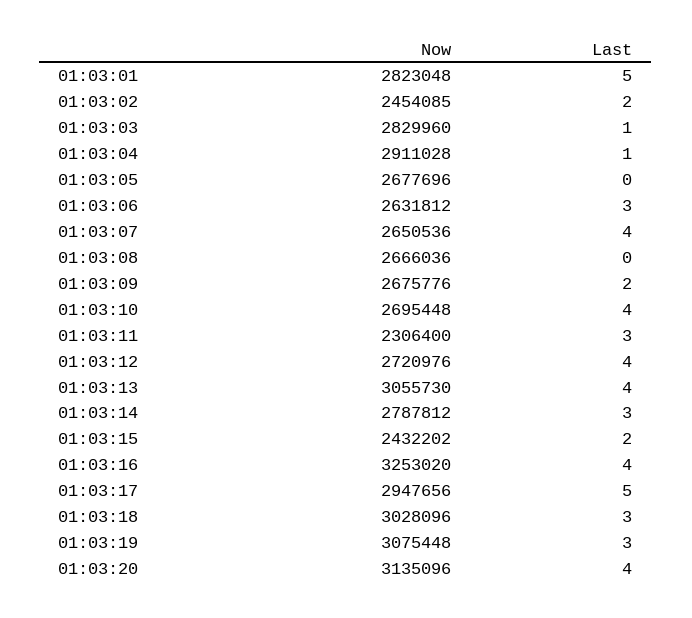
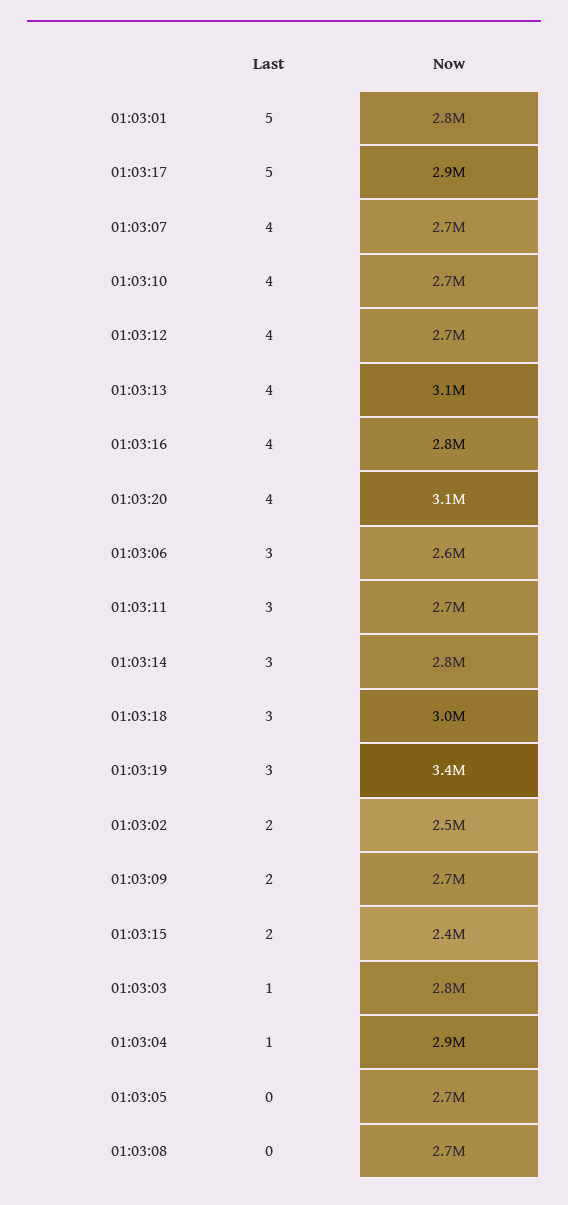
Now, 01:03:11: 2306400 -> 2700000
Now, 01:03:16: 3253020 -> 2800000
Now, 01:03:19: 3075448 -> 3400000

